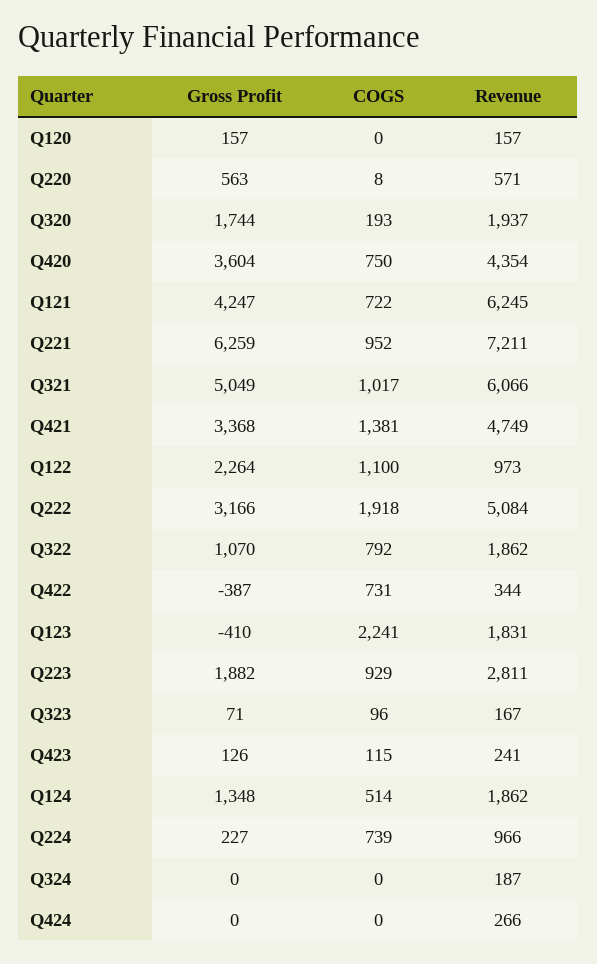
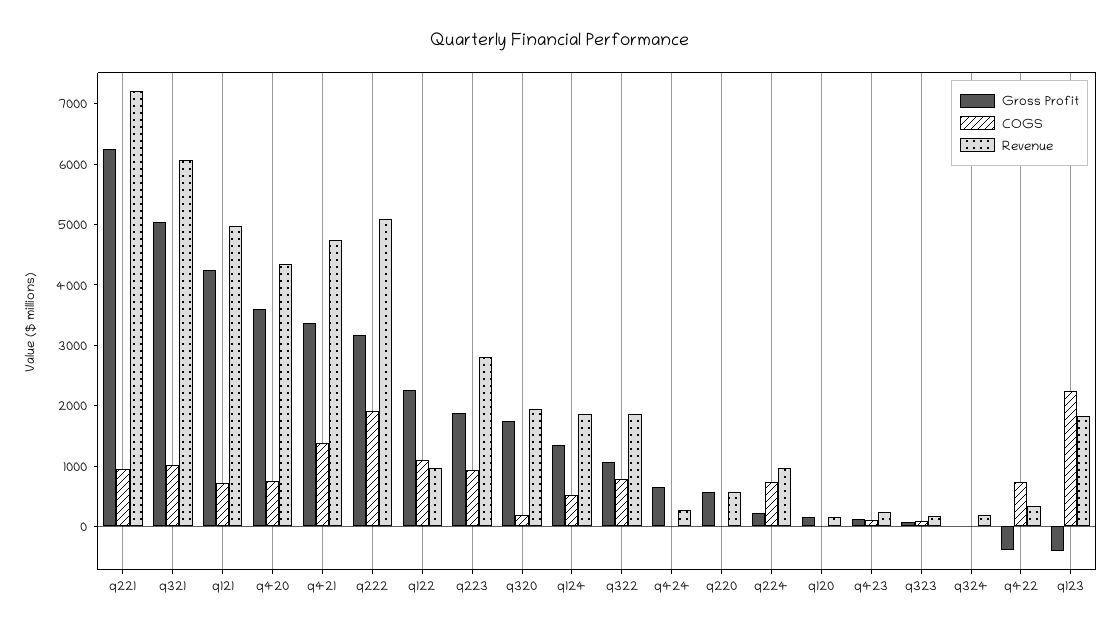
Revenue, Q121: 6245 -> 5000
Gross Profit, Q424: 0 -> 600

